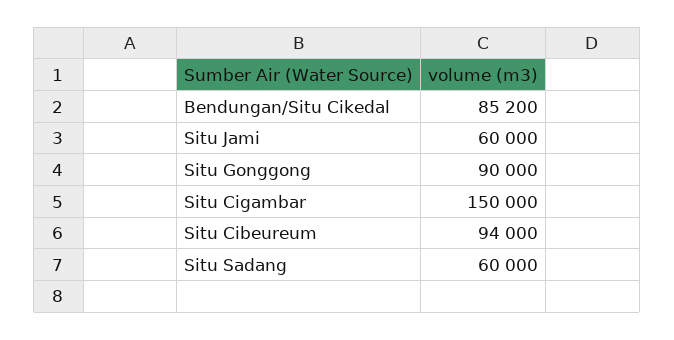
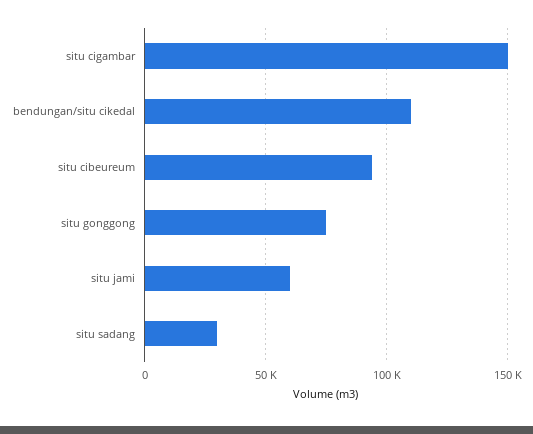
Bendungan/Situ Cikedal: 85200 -> 110000
Situ Gonggong: 90000 -> 75000
Situ Sadang: 60000 -> 30000

